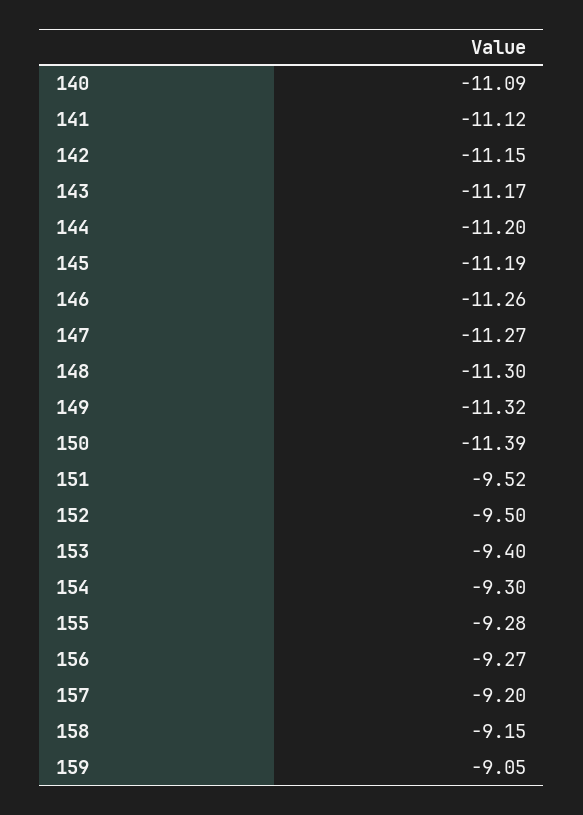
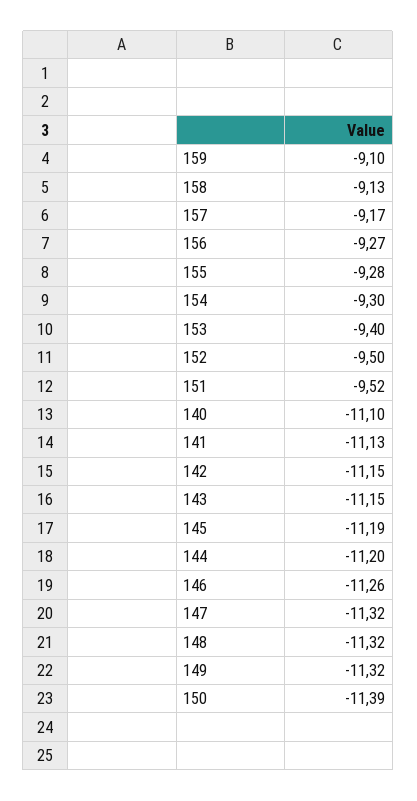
140: -11.09 -> -11.1
141: -11.12 -> -11.13
143: -11.17 -> -11.15
147: -11.27 -> -11.32
148: -11.3 -> -11.32
157: -9.2 -> -9.17
158: -9.15 -> -9.13
159: -9.05 -> -9.1

